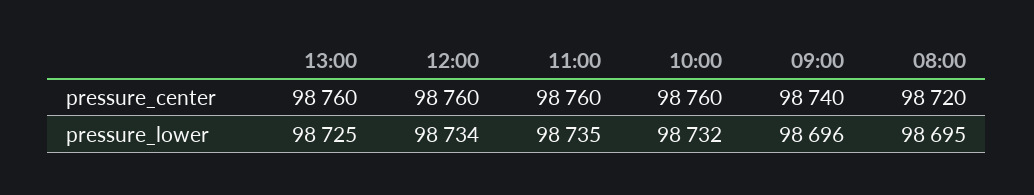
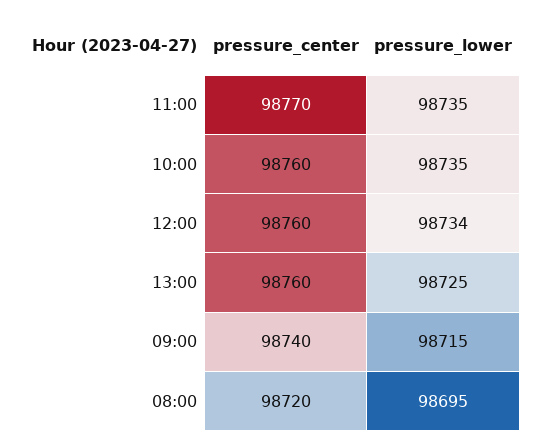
11:00, pressure_center: 98760 -> 98770
10:00, pressure_lower: 98732 -> 98735
09:00, pressure_lower: 98696 -> 98715

